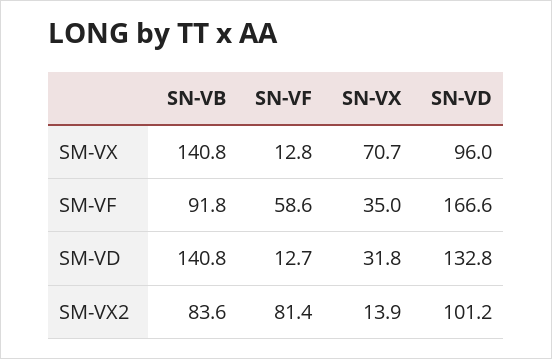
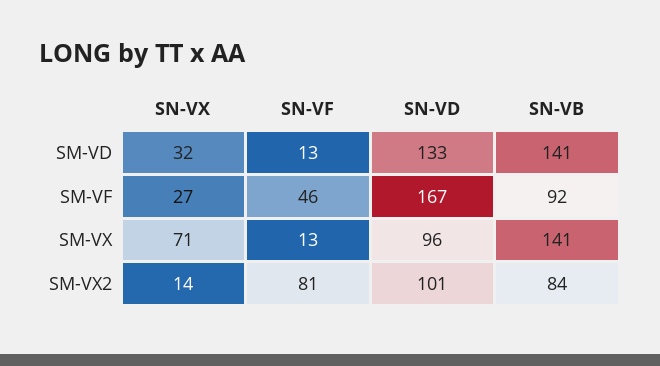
SN-VF, SM-VF: 58.6 -> 46
SN-VX, SM-VF: 35 -> 27

